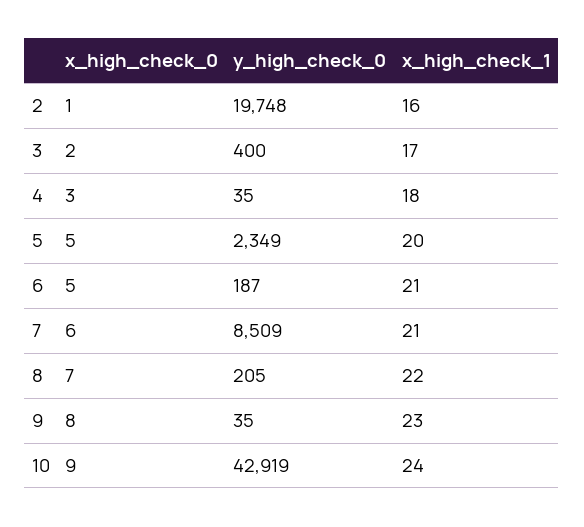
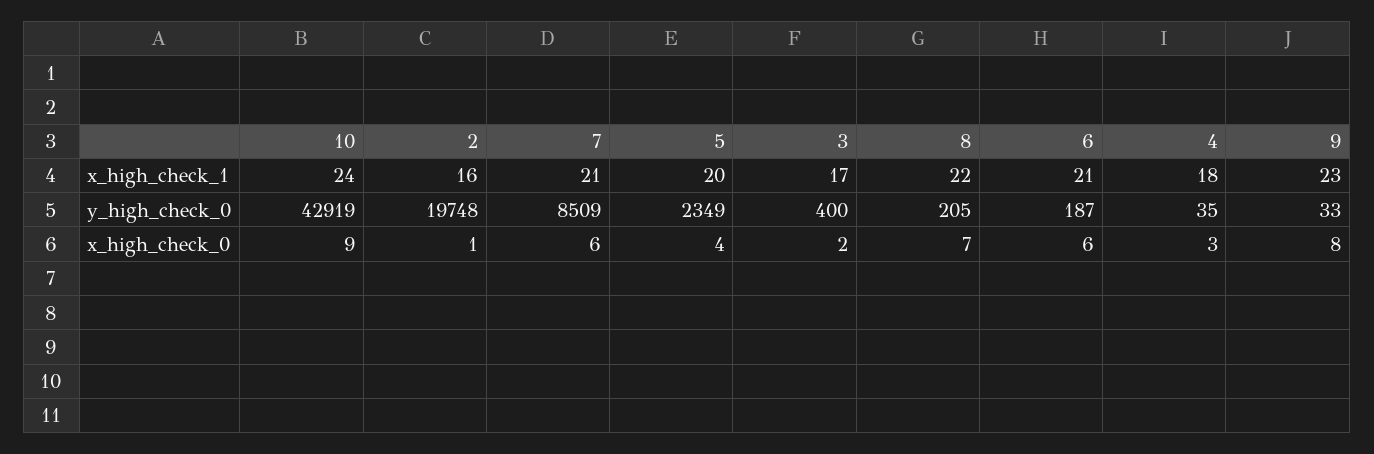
x_high_check_0, 5: 5 -> 4
x_high_check_0, 6: 5 -> 6
y_high_check_0, 9: 35 -> 33

